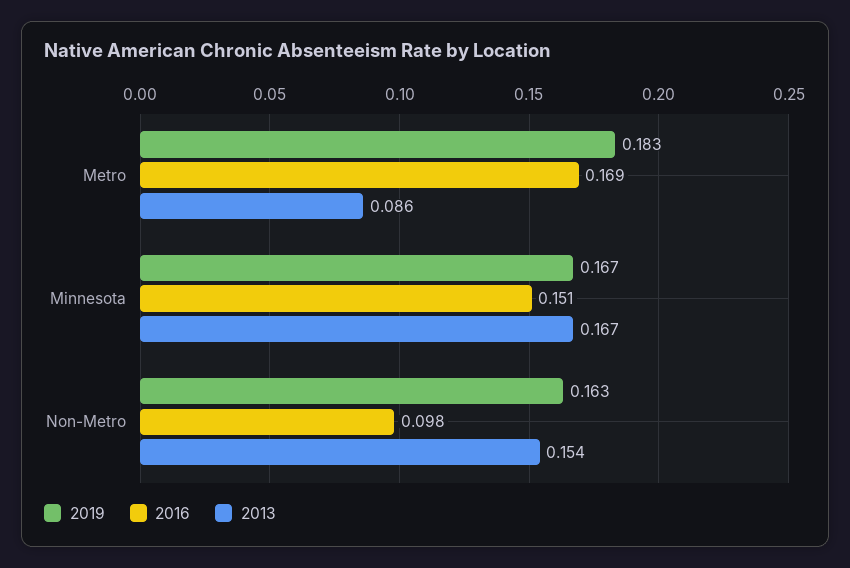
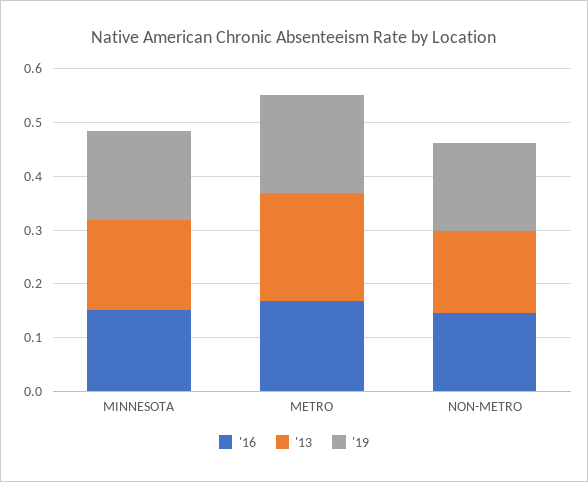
2013, Metro: 0.086 -> 0.2
2016, Non-Metro: 0.098 -> 0.14

